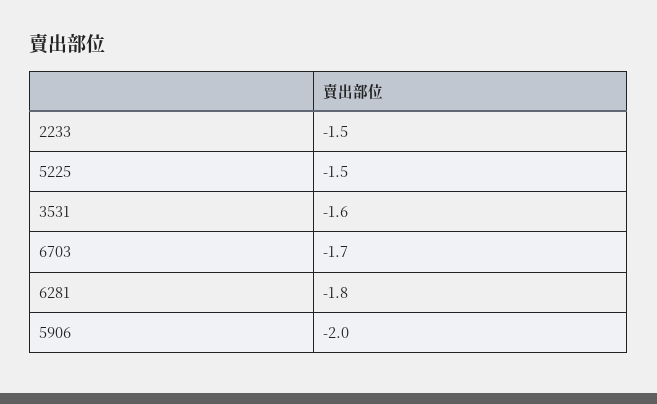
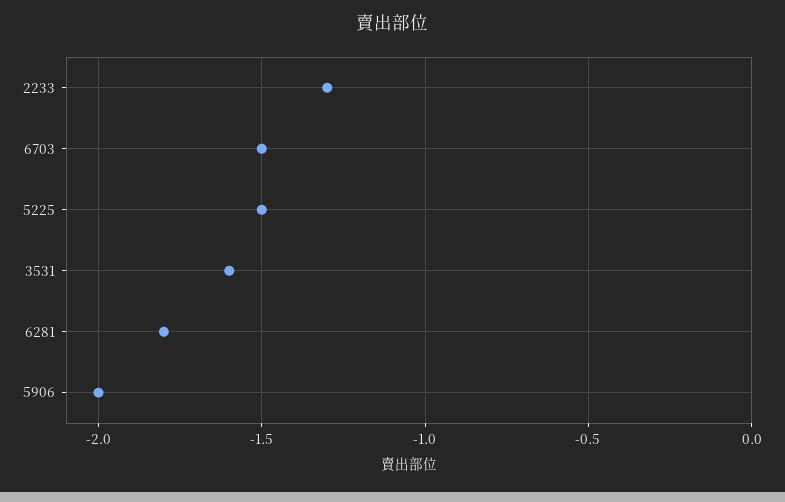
2233: -1.5 -> -1.3
6703: -1.7 -> -1.5

